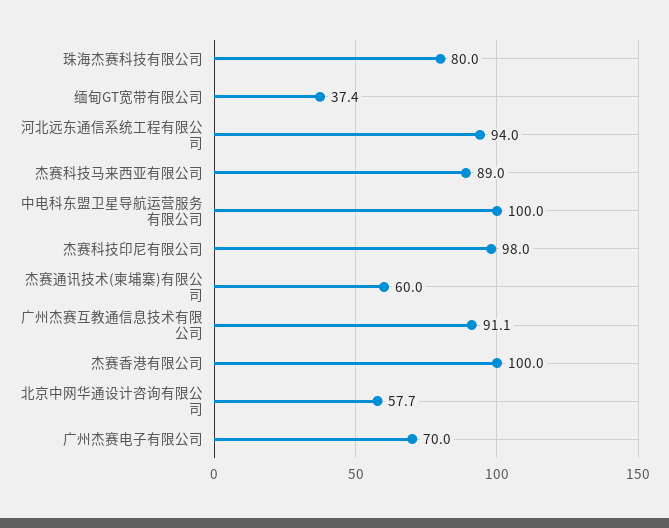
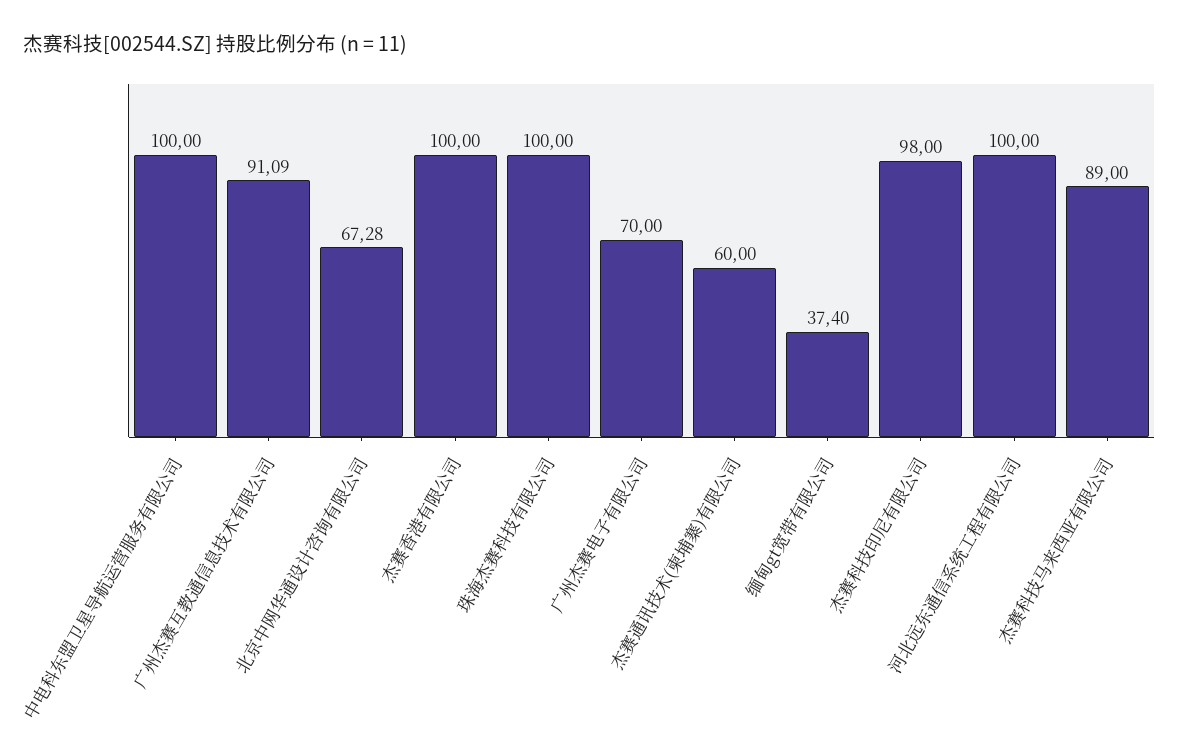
珠海杰赛科技有限公司: 80 -> 100
河北远东通信系统工程有限公司: 94 -> 100
北京中网华通设计咨询有限公司: 57.7 -> 67.28

